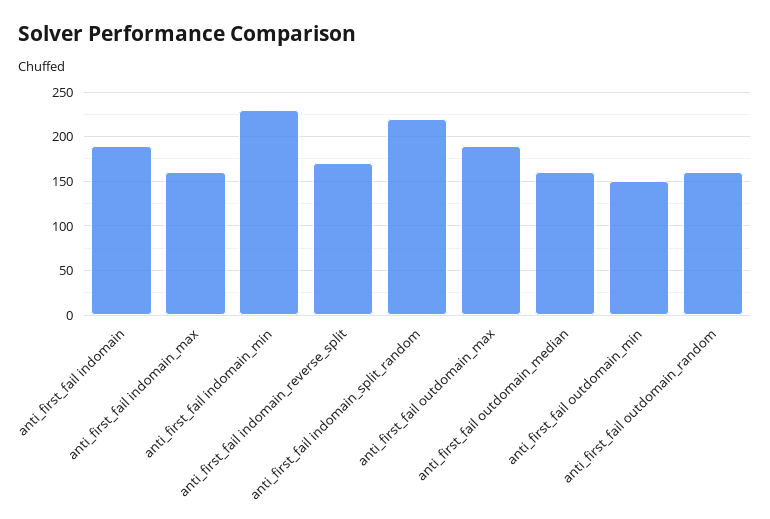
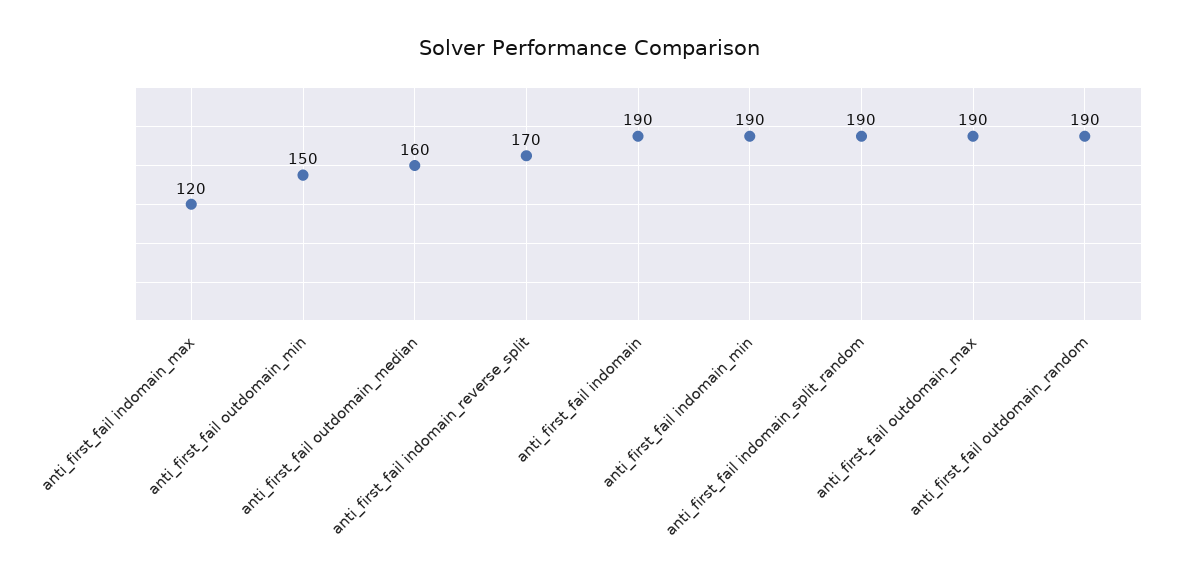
anti_first_fail indomain_max: 160 -> 120
anti_first_fail indomain_min: 230 -> 190
anti_first_fail indomain_split_random: 220 -> 190
anti_first_fail outdomain_random: 160 -> 190

